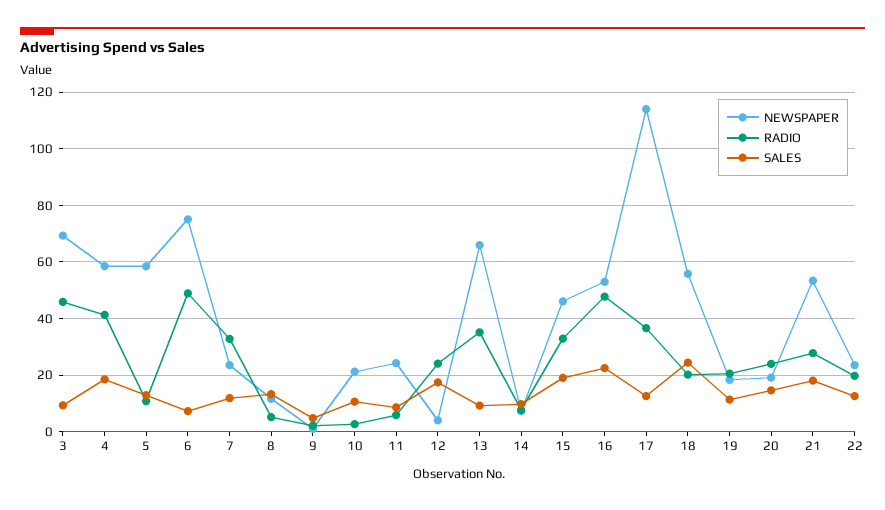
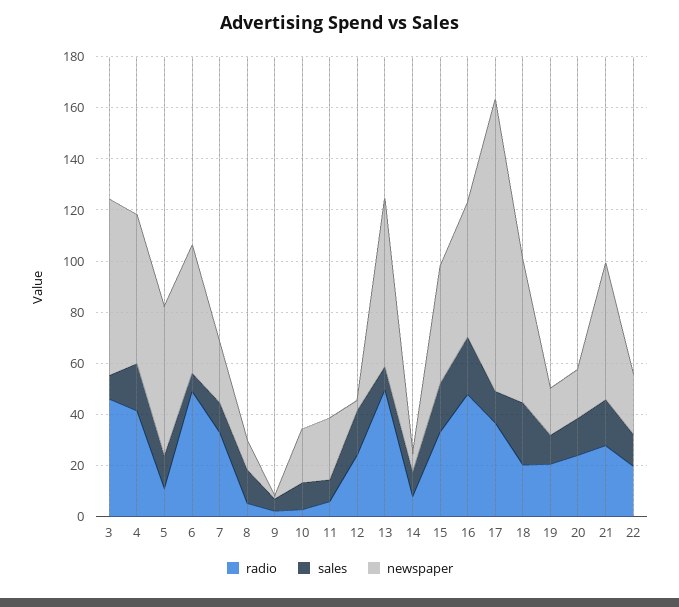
NEWSPAPER, 6: 75 -> 50
RADIO, 13: 35 -> 50

